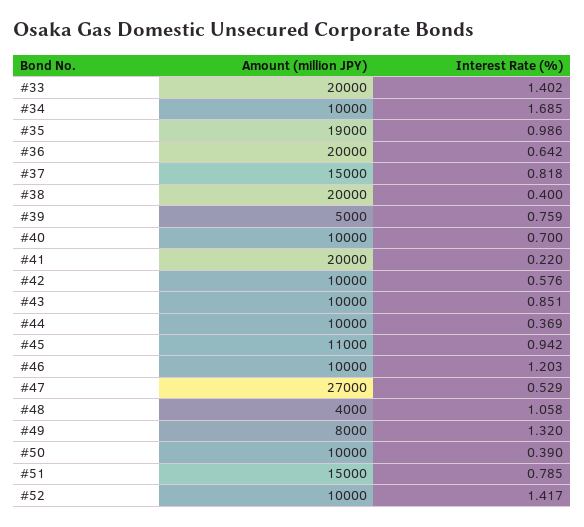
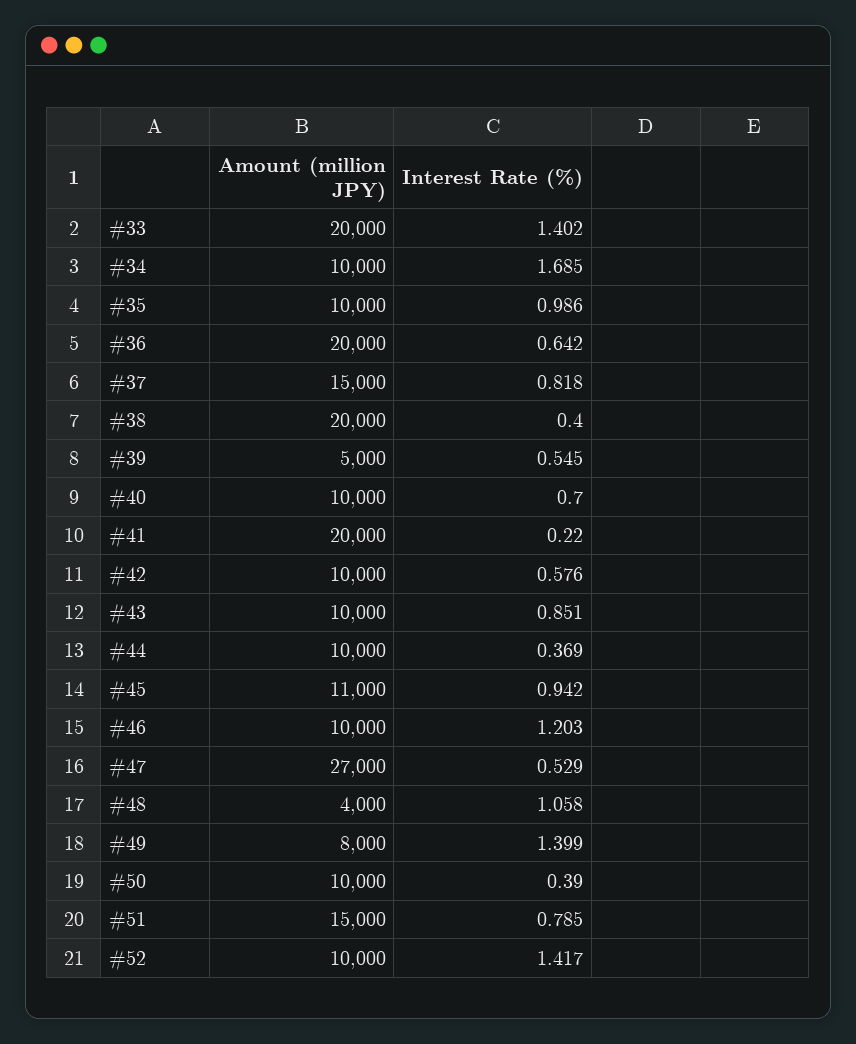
Amount (million JPY), #35: 19000 -> 10000
Interest Rate (%), #39: 0.759 -> 0.545
Interest Rate (%), #49: 1.32 -> 1.399

